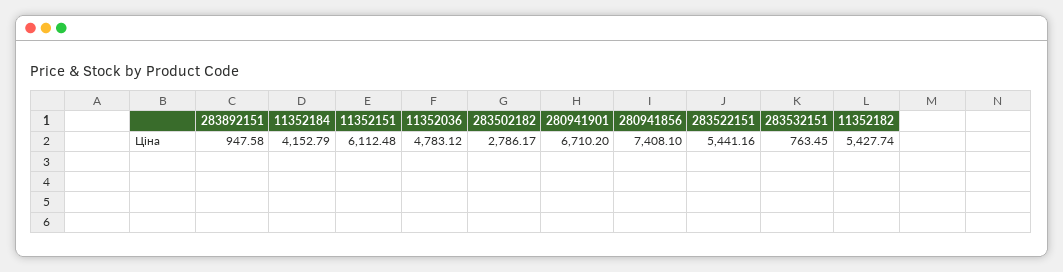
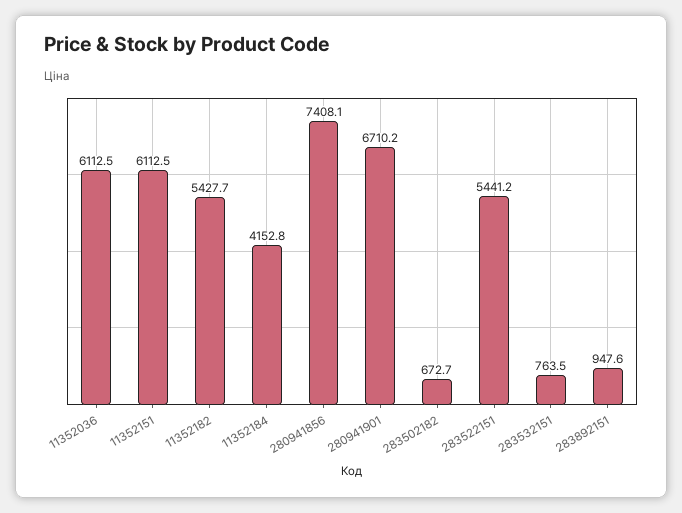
11352036: 4783.12 -> 6112.5
283502182: 2786.17 -> 672.7

